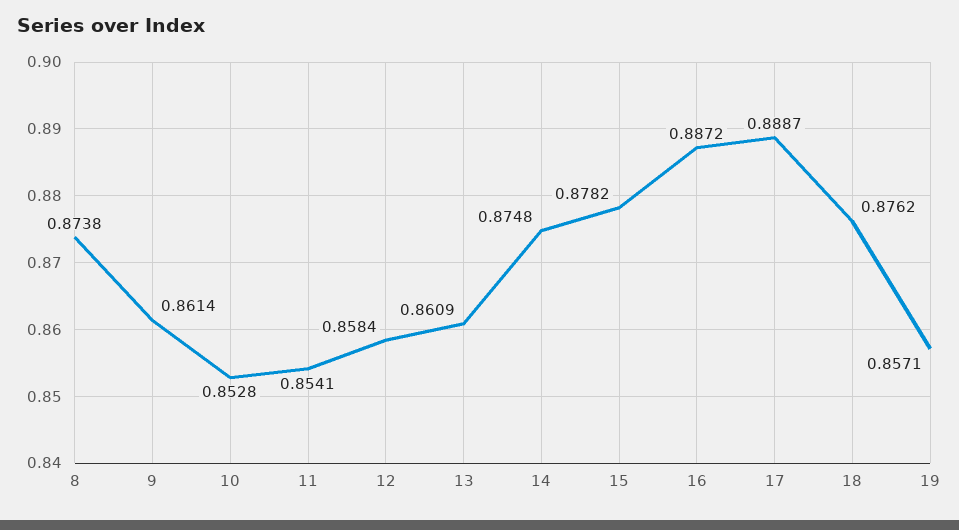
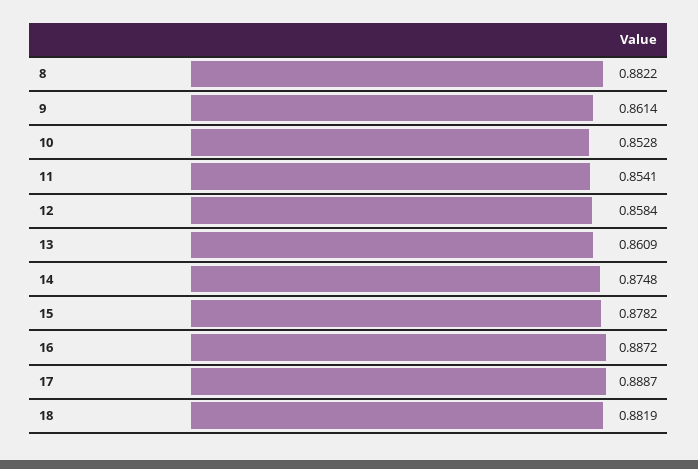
8: 0.8738 -> 0.8822
18: 0.8762 -> 0.8819
19: 0.8571 -> none

